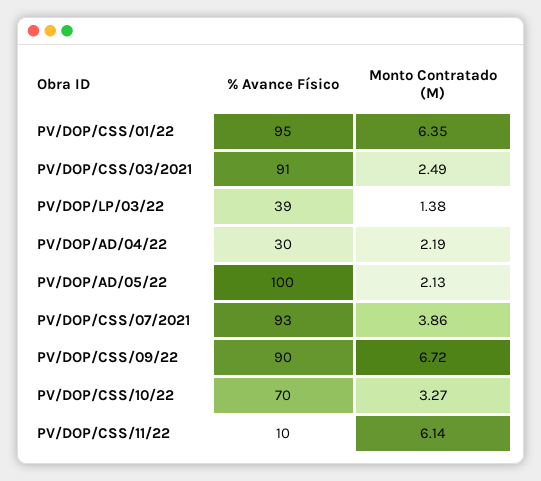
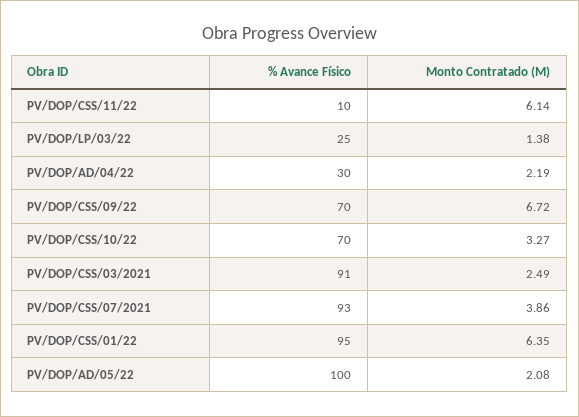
% Avance Físico, PV/DOP/LP/03/22: 39 -> 25
Monto Contratado (M), PV/DOP/AD/05/22: 2.13 -> 2.08
% Avance Físico, PV/DOP/CSS/09/22: 90 -> 70

